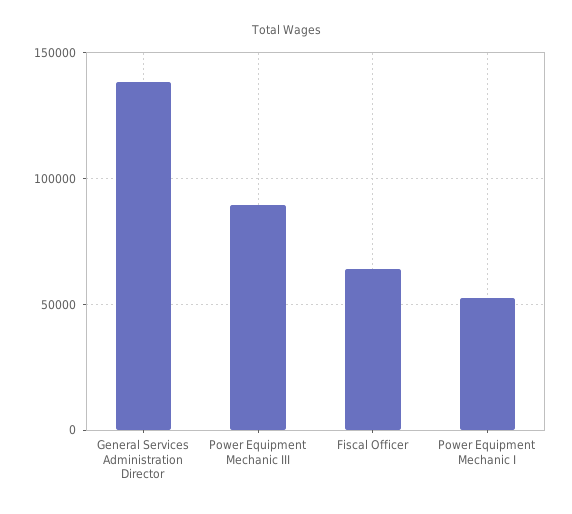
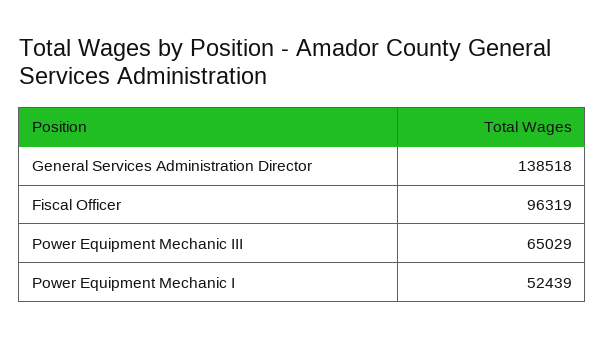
Power Equipment Mechanic III: 90000 -> 65029
Fiscal Officer: 65000 -> 96319

